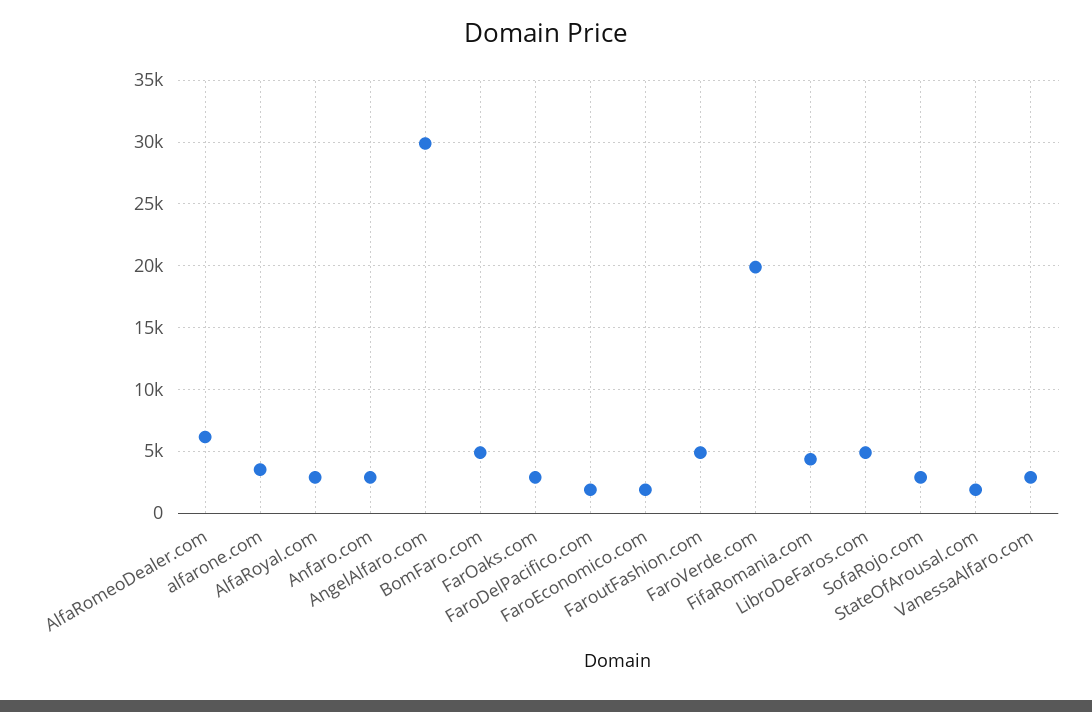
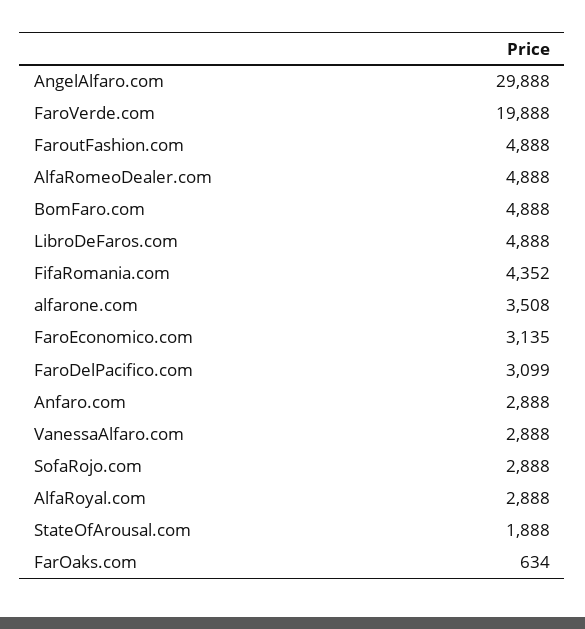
AlfaRomeoDealer.com: 6000 -> 4888
FarOaks.com: 3000 -> 634
FaroDelPacifico.com: 2000 -> 3099
FaroEconomico.com: 2000 -> 3135

